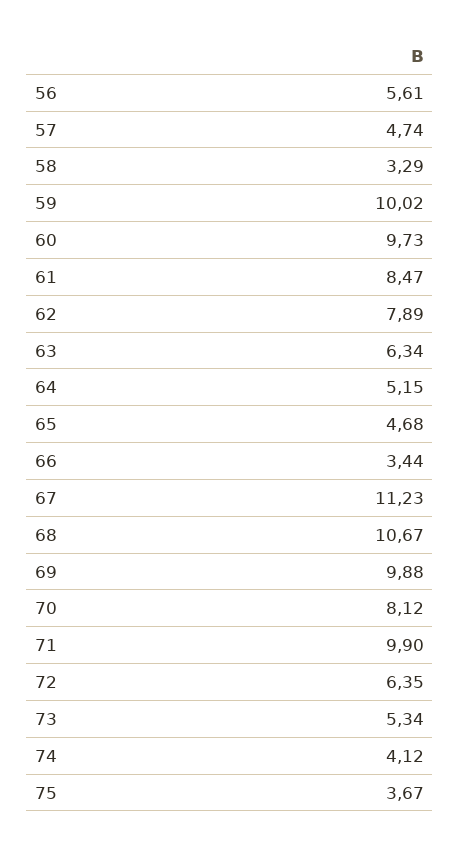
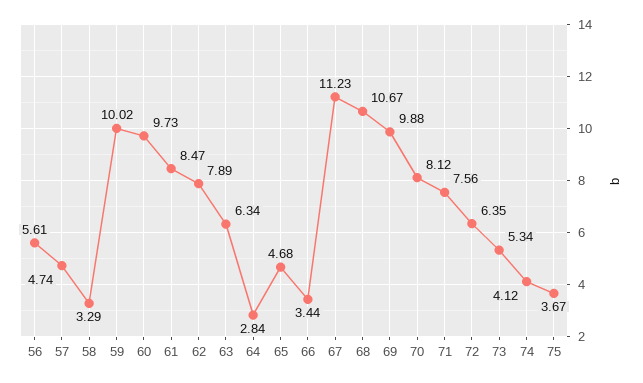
64: 5.15 -> 2.84
71: 9.9 -> 7.56

